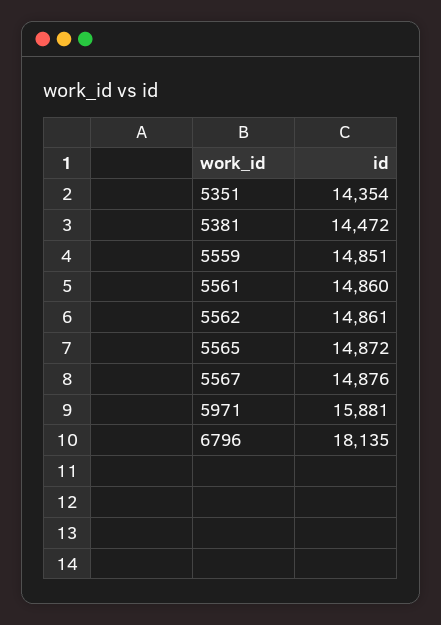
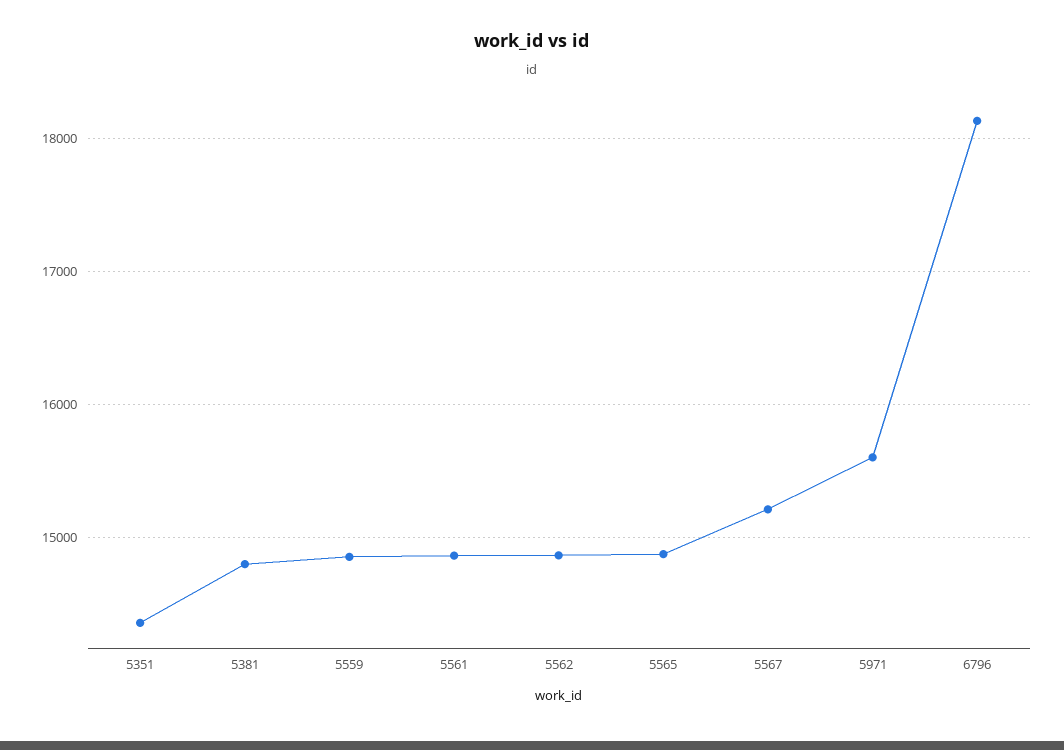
5381: 14472 -> 14800
5567: 14876 -> 15200
5971: 15881 -> 15600

